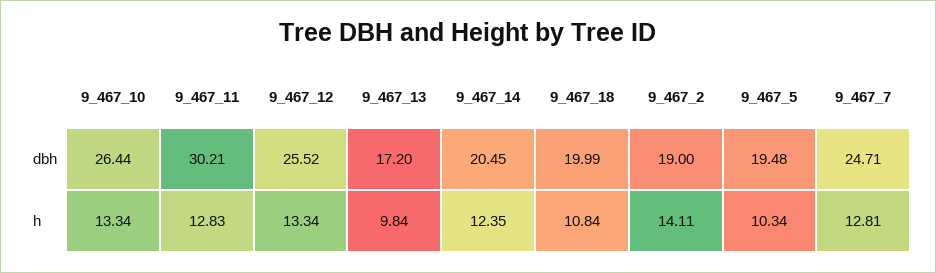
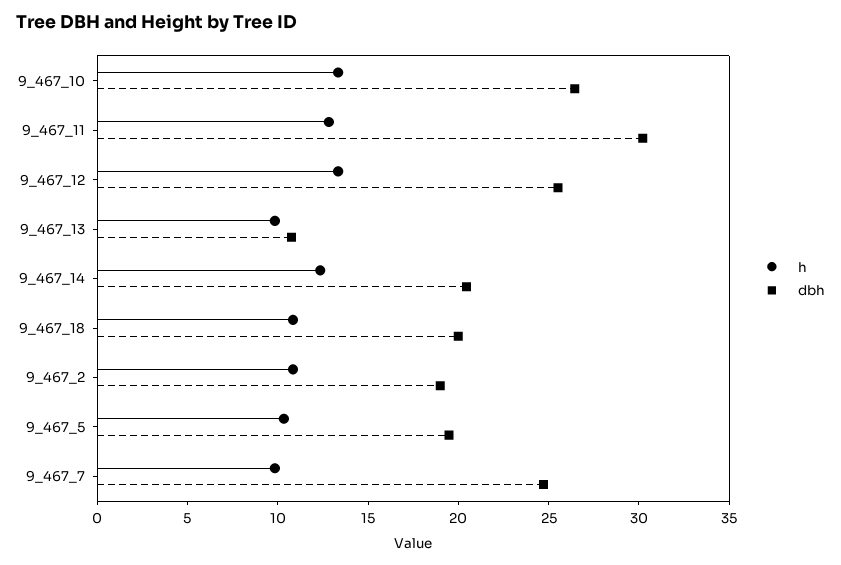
dbh, 9_467_13: 17.2 -> 11
h, 9_467_2: 14.11 -> 11
h, 9_467_7: 12.81 -> 10

